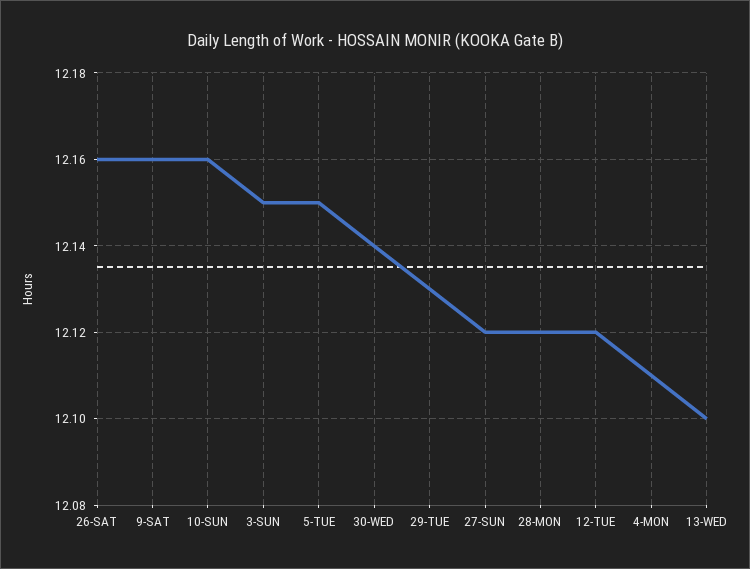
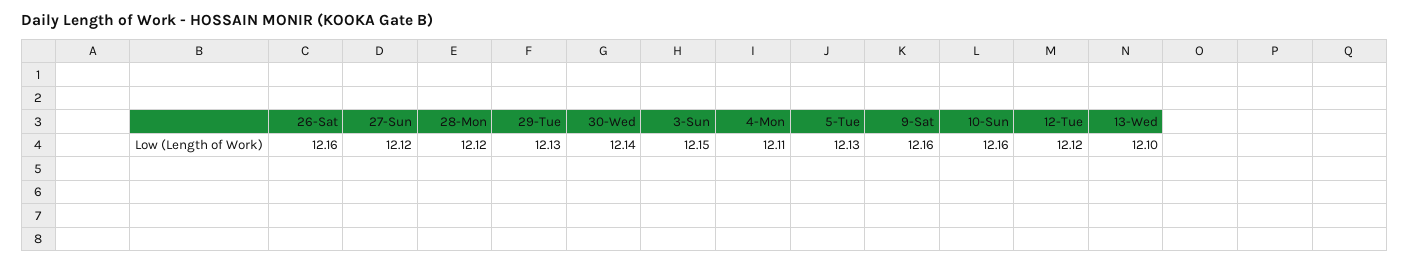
5-TUE: 12.15 -> 12.13

